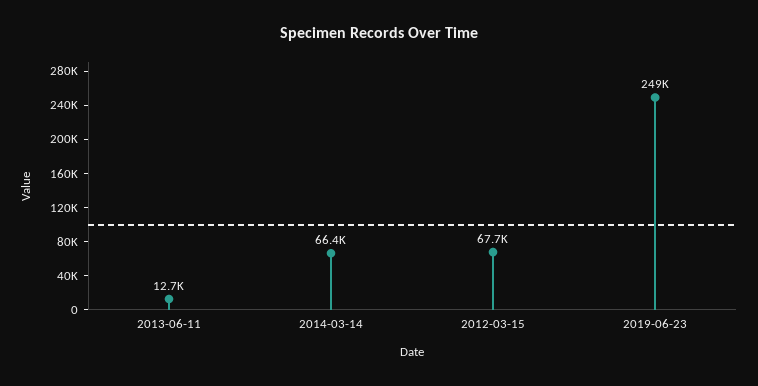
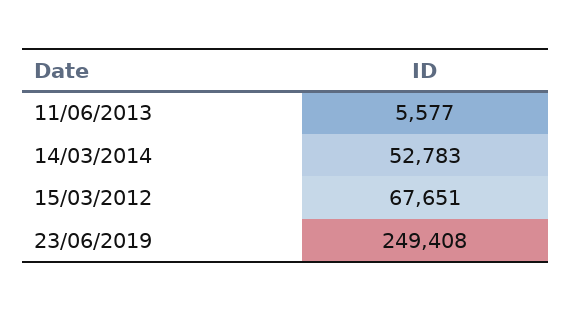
2013-06-11: 12700 -> 5577
2014-03-14: 66400 -> 52783

